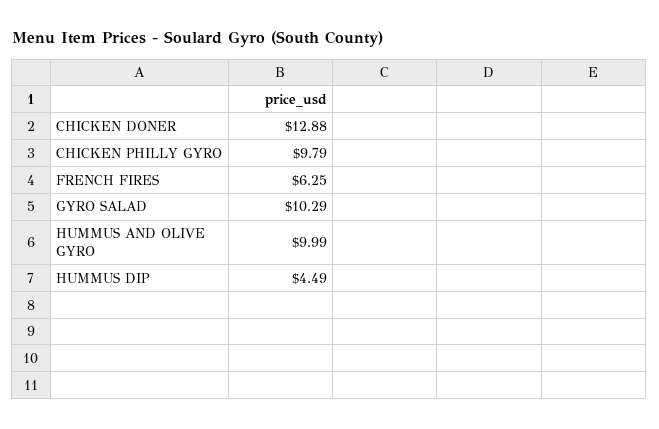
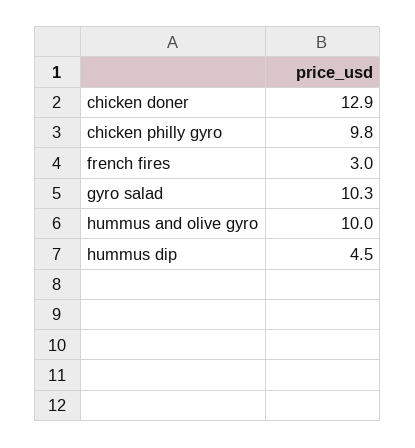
FRENCH FIRES: 6.25 -> 3

